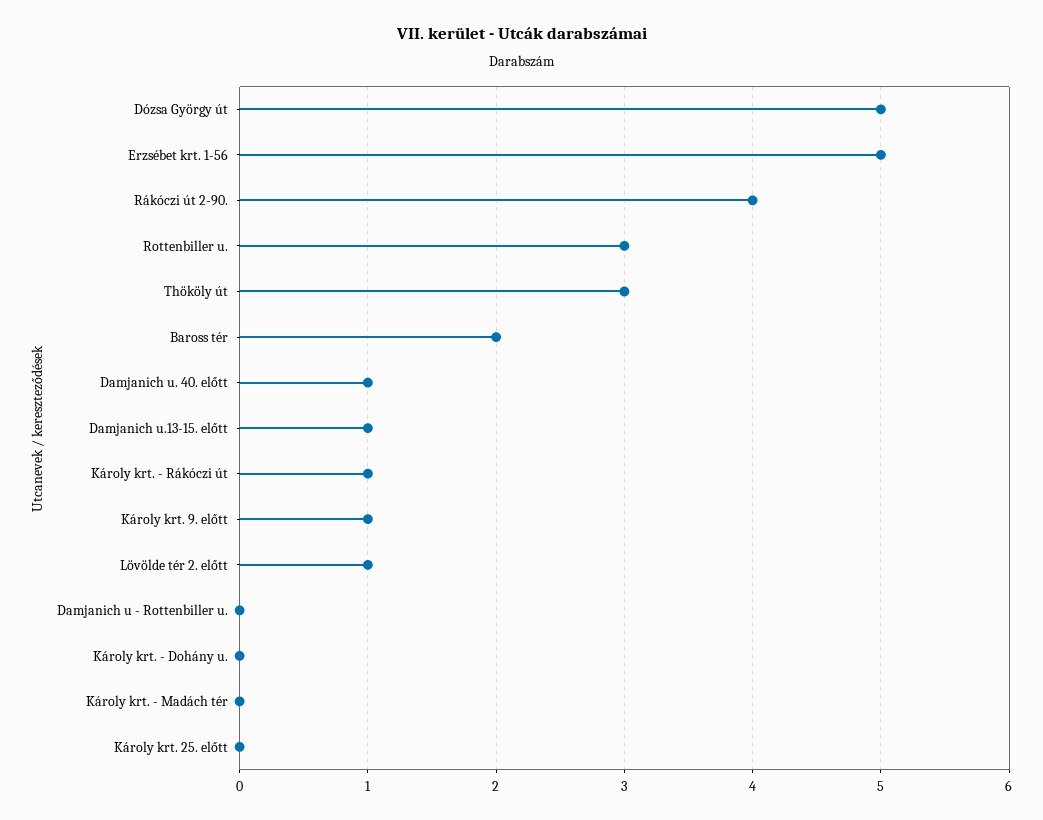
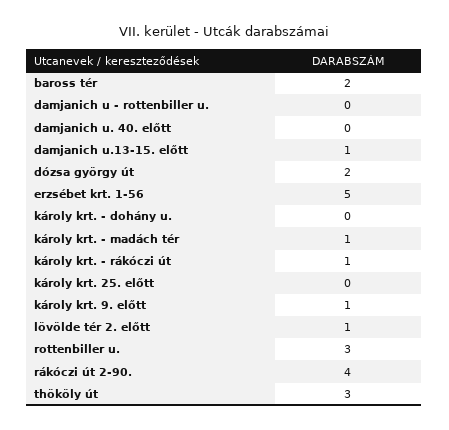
Dózsa György út: 5 -> 2
Damjanich u. 40. előtt: 1 -> 0
Károly krt. - Madách tér: 0 -> 1

